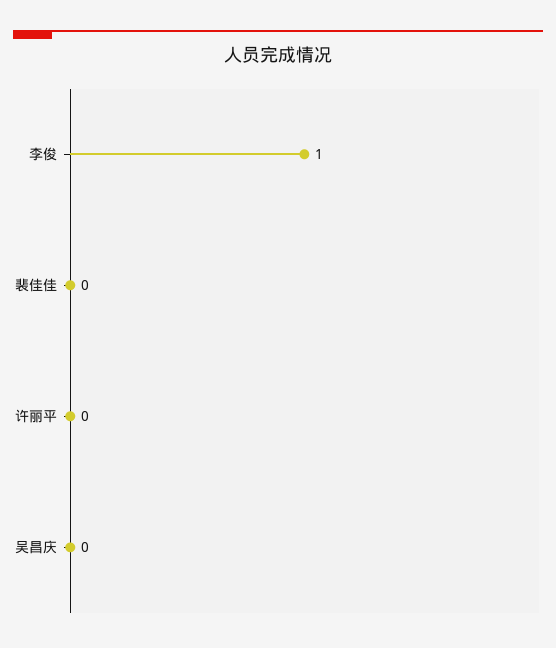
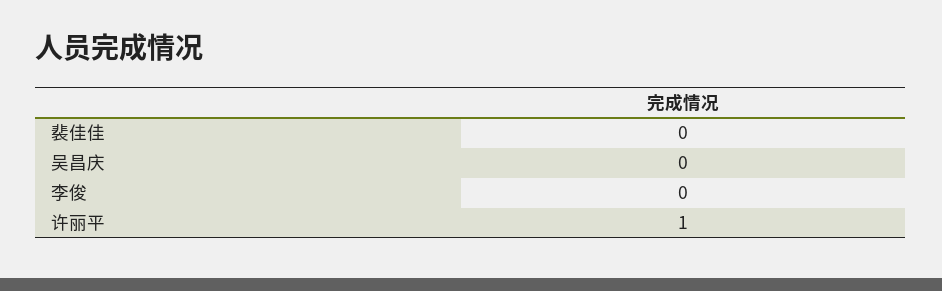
李俊: 1 -> 0
许丽平: 0 -> 1

